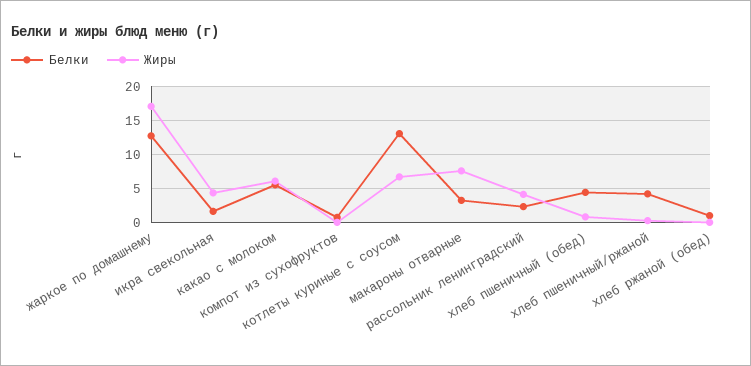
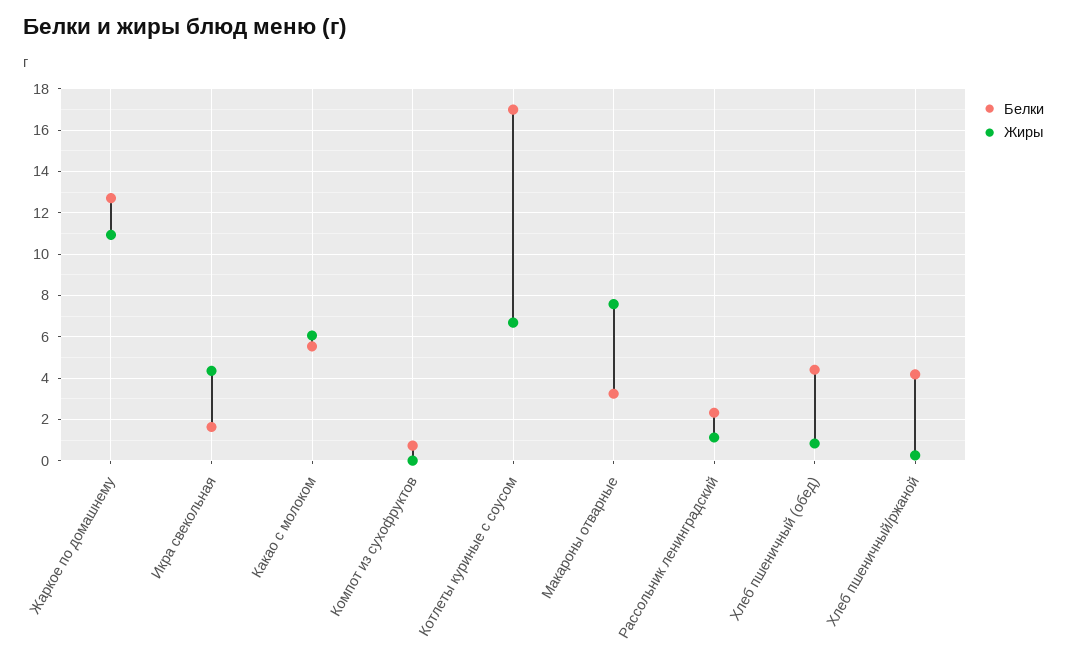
Жиры, жаркое по домашнему: 17 -> 11
Белки, котлеты куриные с соусом: 13 -> 17
Жиры, рассольник ленинградский: 4 -> 1
Белки, хлеб ржаной (обед): 1 -> none
Жиры, хлеб ржаной (обед): 0 -> none

